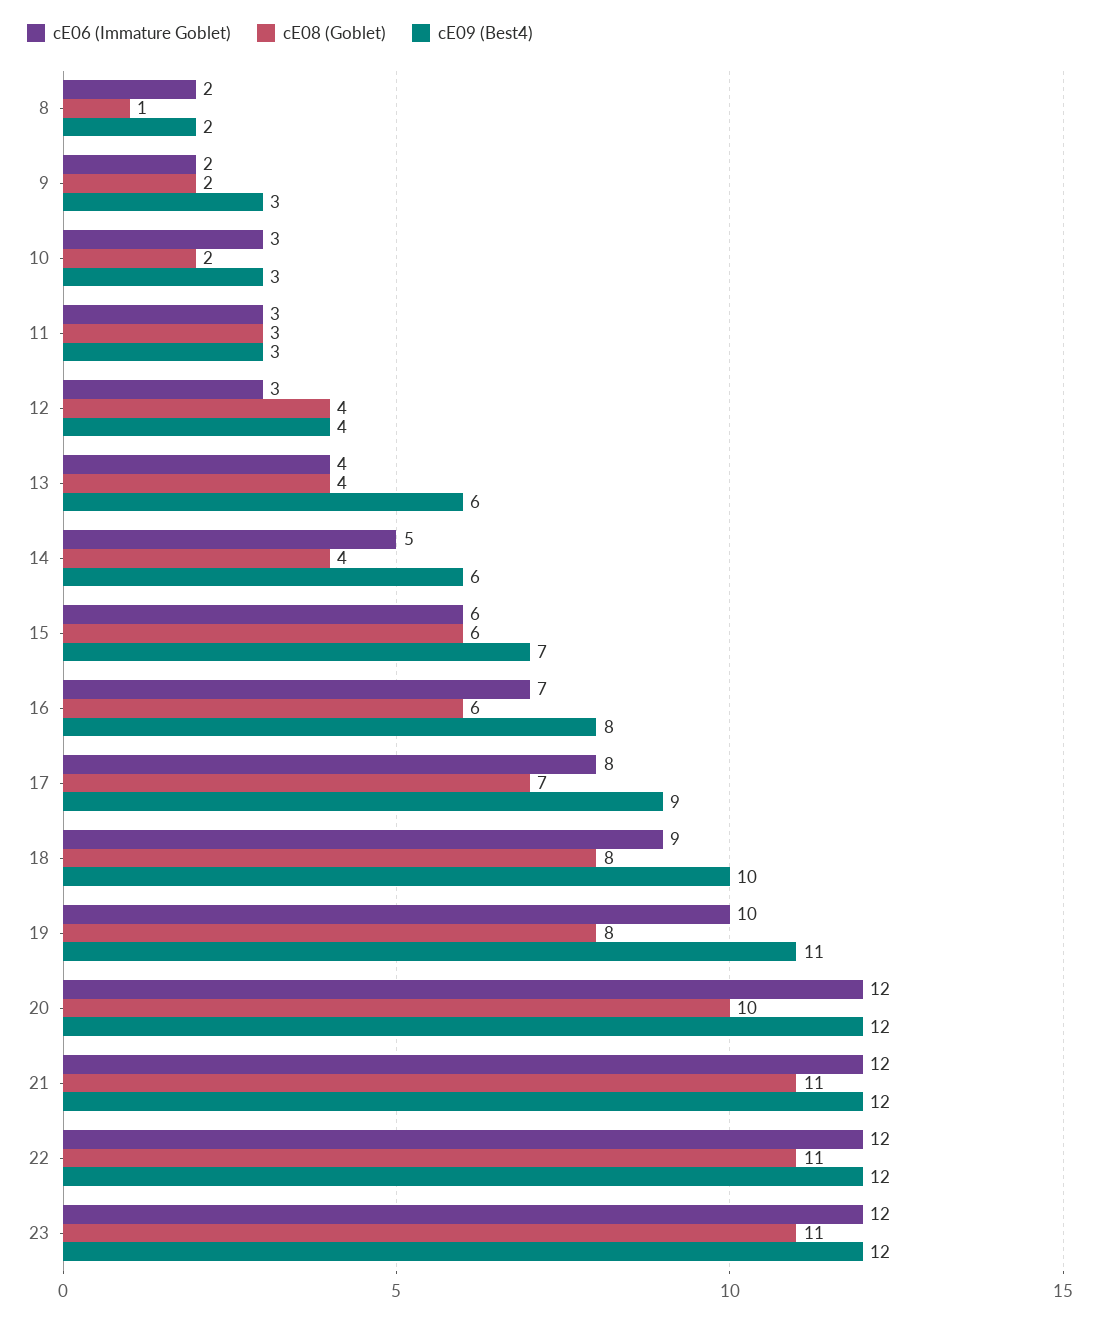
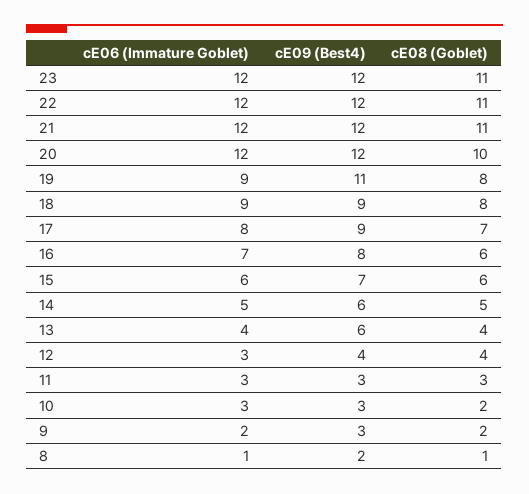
cE06 (Immature Goblet), 8: 2 -> 1
cE08 (Goblet), 14: 4 -> 5
cE09 (Best4), 18: 10 -> 9
cE06 (Immature Goblet), 19: 10 -> 9

